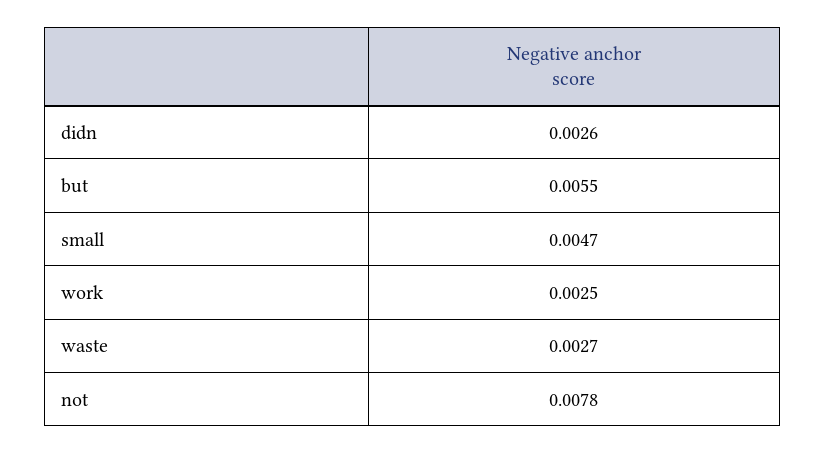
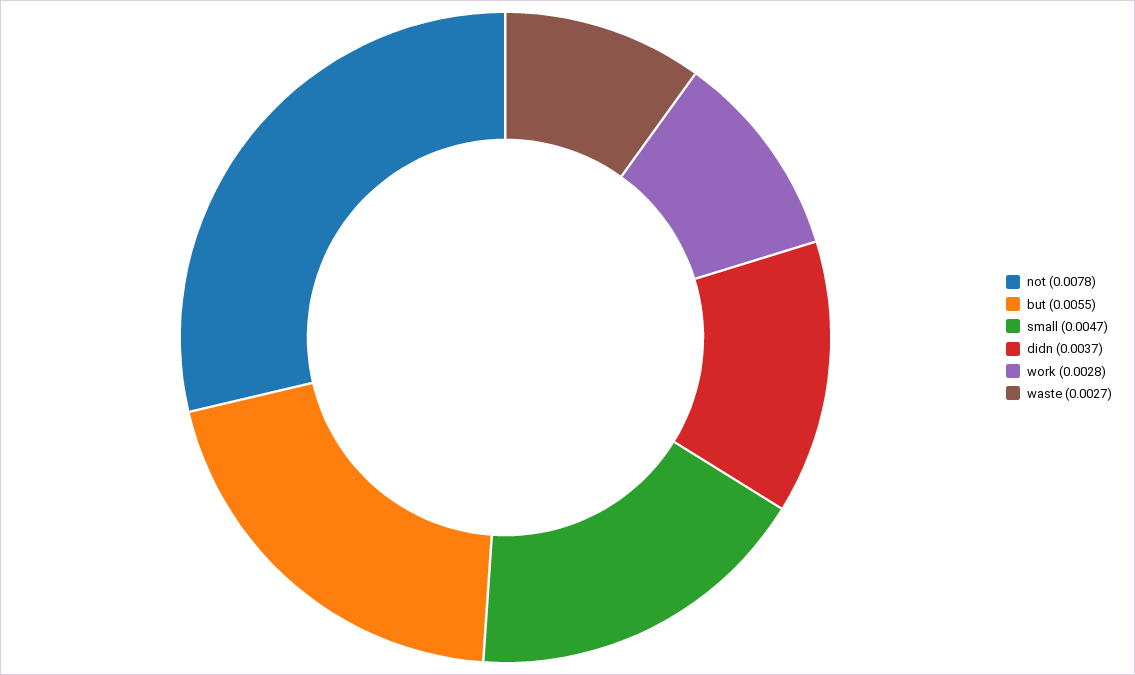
didn: 0.0026 -> 0.0037
work: 0.0025 -> 0.0028

